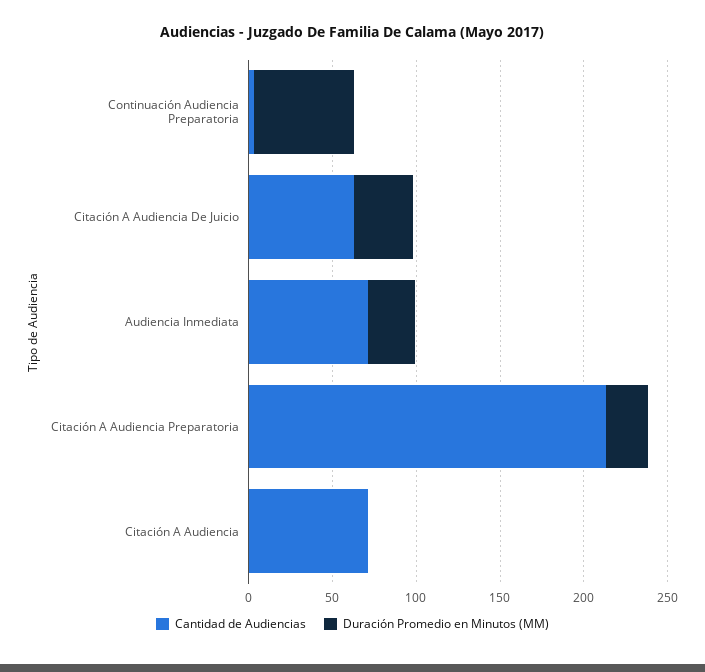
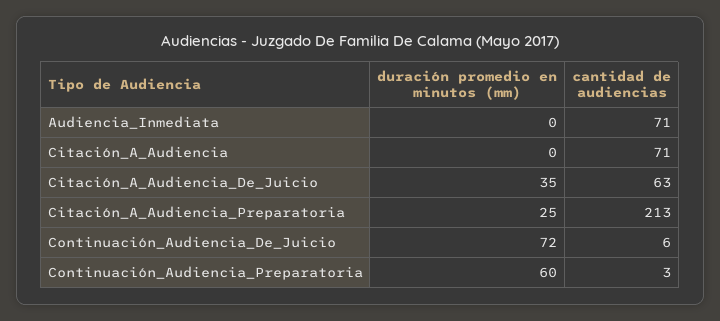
Duración Promedio en Minutos (MM), Audiencia Inmediata: 30 -> 0
Duración Promedio en Minutos (MM), Continuación_Audiencia_De_Juicio: none -> 72
Cantidad de Audiencias, Continuación_Audiencia_De_Juicio: none -> 6

